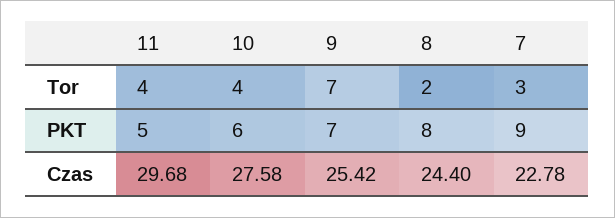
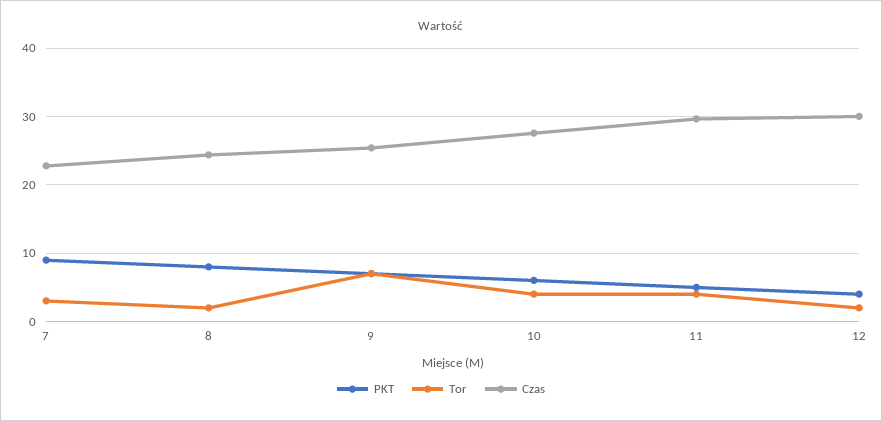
PKT, 12: none -> 4
Tor, 12: none -> 2
Czas, 12: none -> 30

